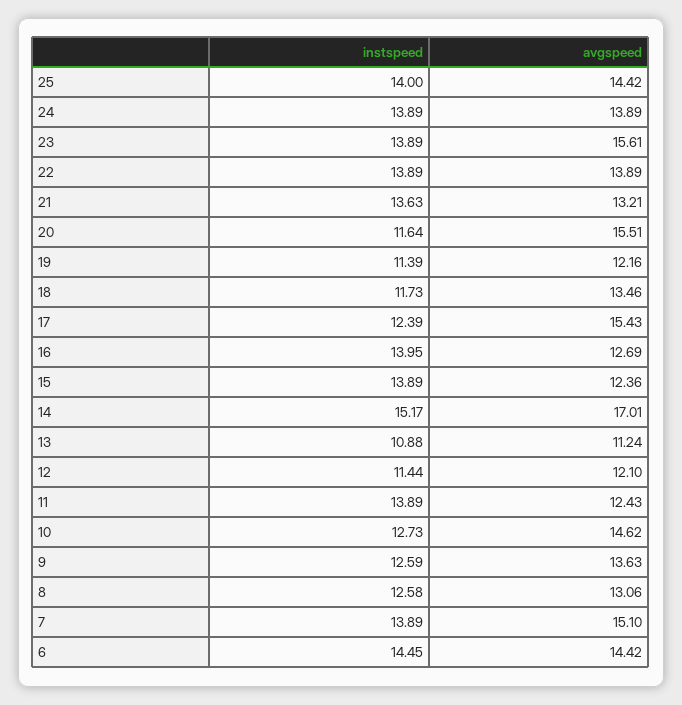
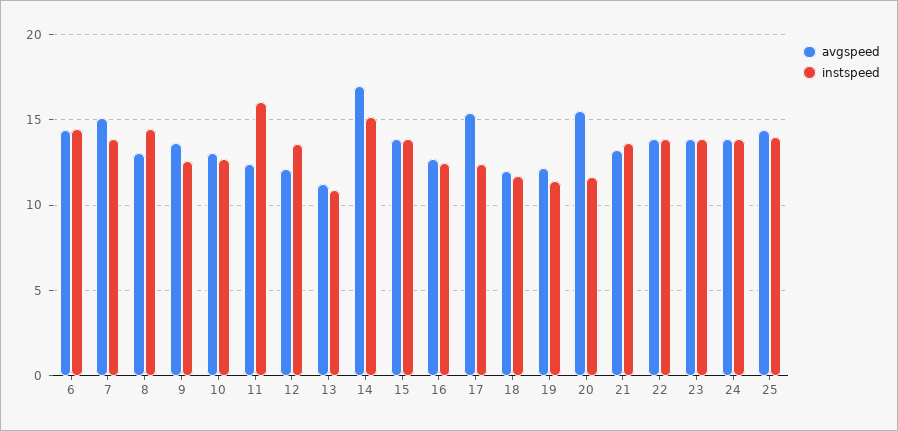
avgspeed, 23: 15.61 -> 14
avgspeed, 18: 13.46 -> 12
instspeed, 16: 13.95 -> 12.5
avgspeed, 15: 12.36 -> 14
instspeed, 12: 11.44 -> 13.5
instspeed, 11: 13.89 -> 16
avgspeed, 10: 14.62 -> 13
instspeed, 8: 12.58 -> 14.5

